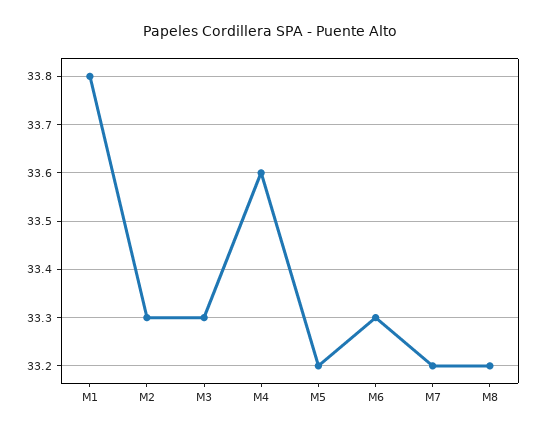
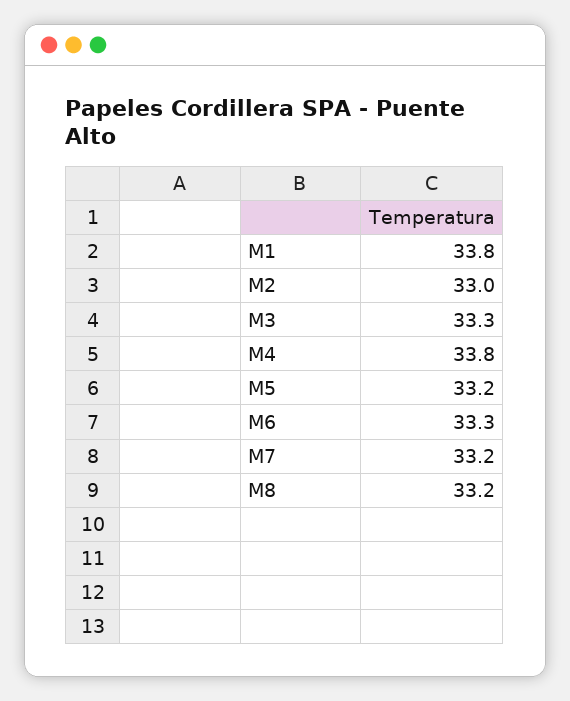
M2: 33.3 -> 33
M4: 33.6 -> 33.8

